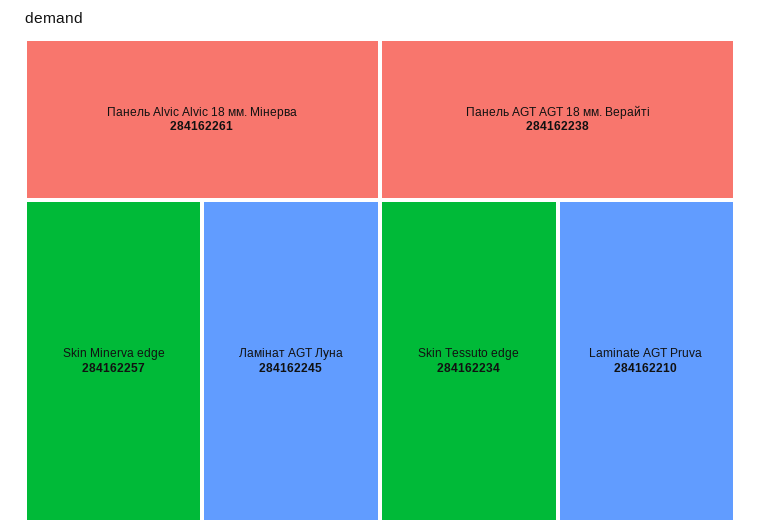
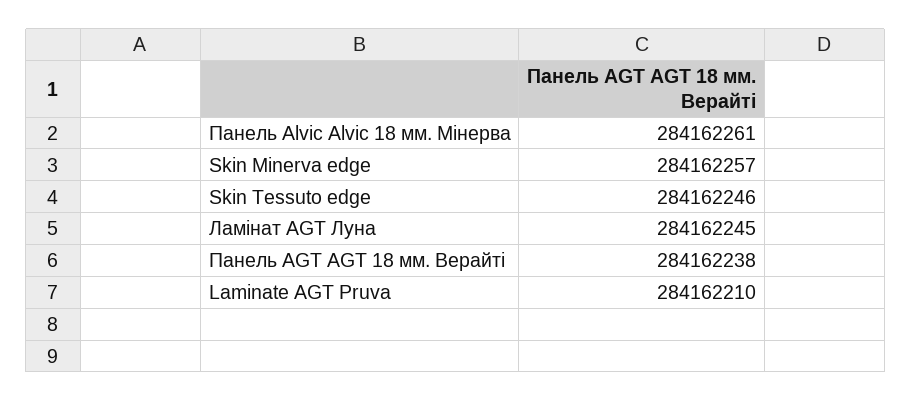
Skin Tessuto edge: 284162234 -> 284162246

